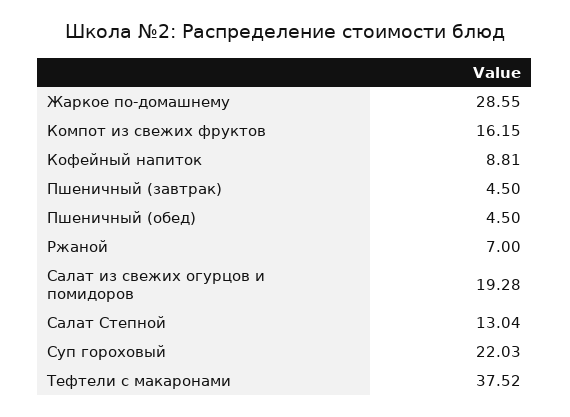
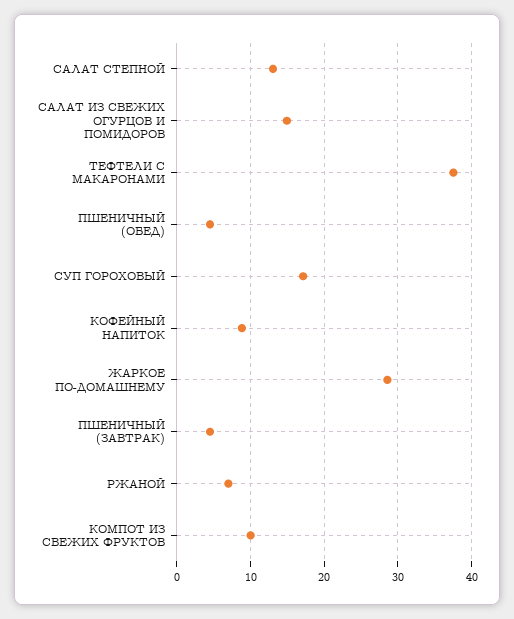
Компот из свежих фруктов: 16.15 -> 10
Салат из свежих огурцов и помидоров: 19.28 -> 15
Суп гороховый: 22.03 -> 17

